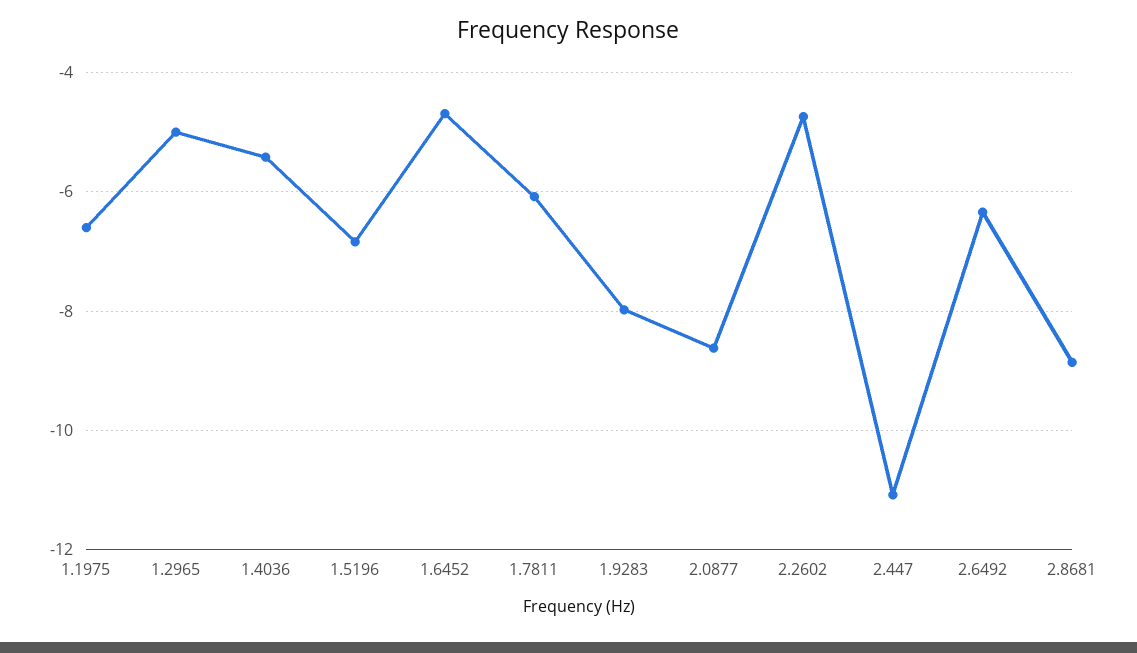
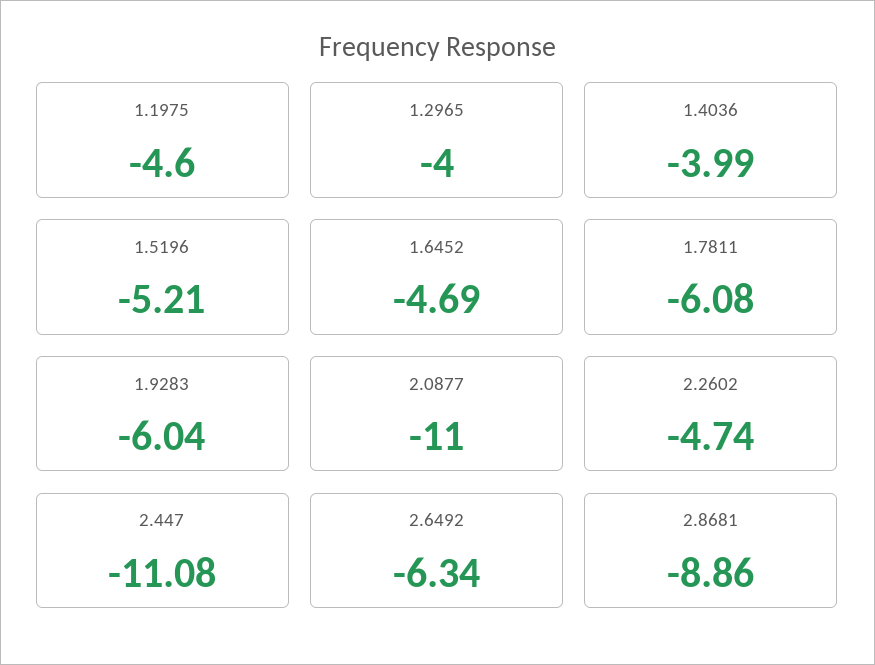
1.1975: -6.6 -> -4.6
1.2965: -5 -> -4
1.4036: -5.4 -> -3.99
1.5196: -6.8 -> -5.21
1.9283: -8 -> -6.04
2.0877: -8.6 -> -11

